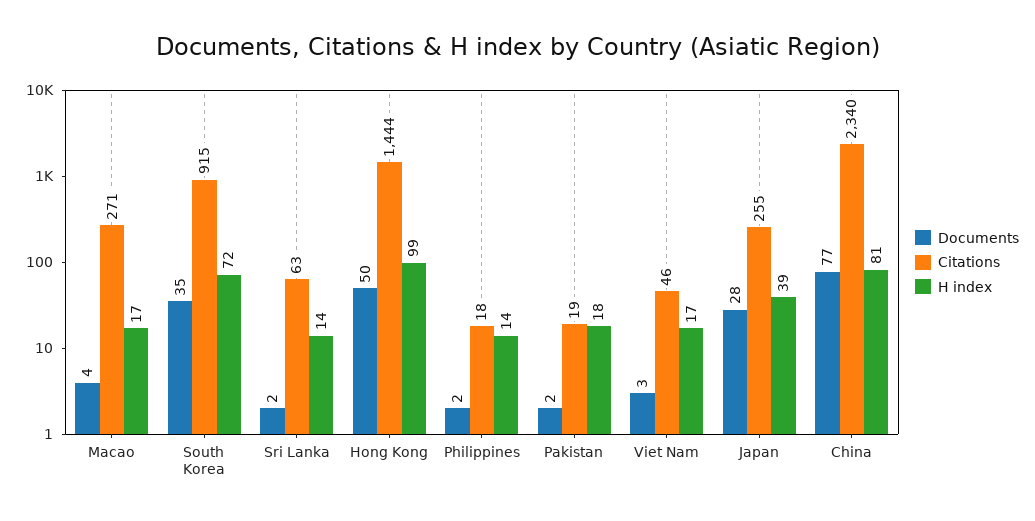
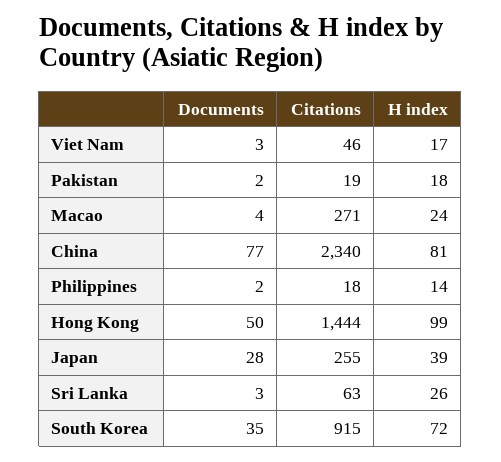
H index, Macao: 17 -> 24
Documents, Sri Lanka: 2 -> 3
H index, Sri Lanka: 14 -> 26

